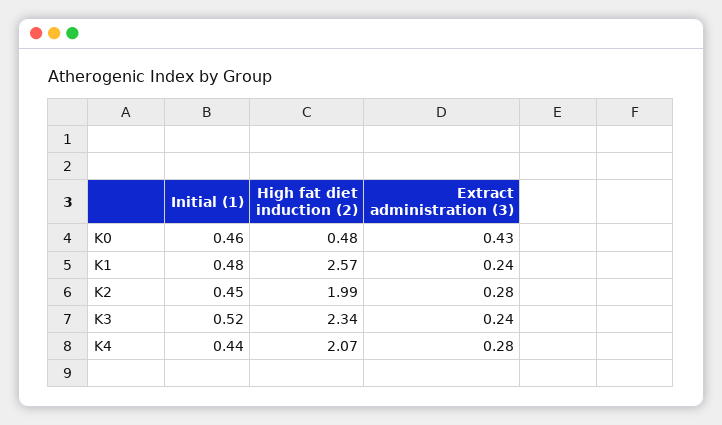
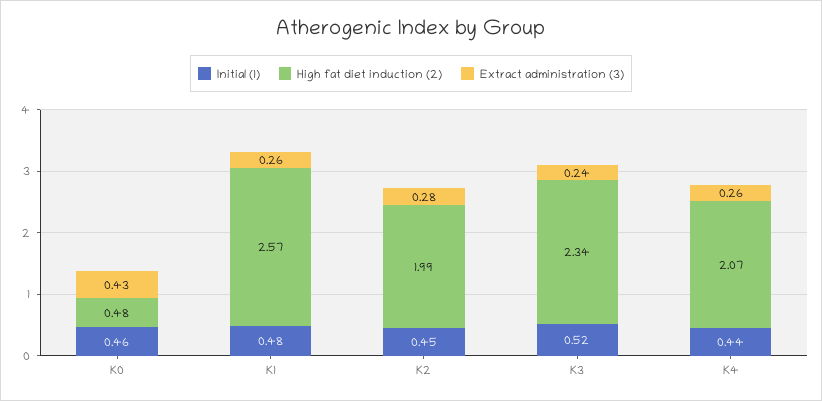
Extract administration (3), K1: 0.24 -> 0.26
Extract administration (3), K4: 0.28 -> 0.26

